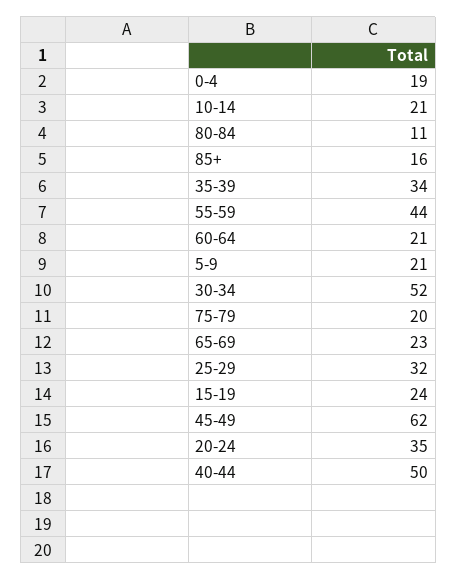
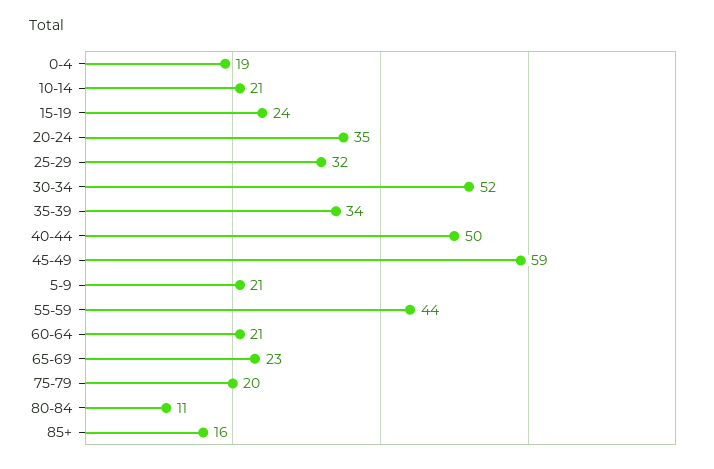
45-49: 62 -> 59

